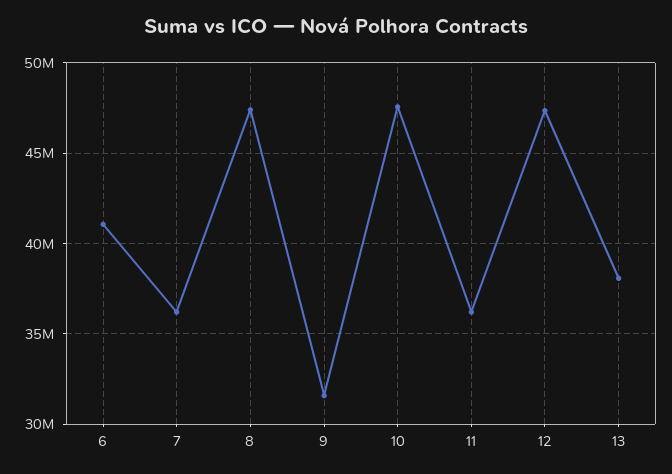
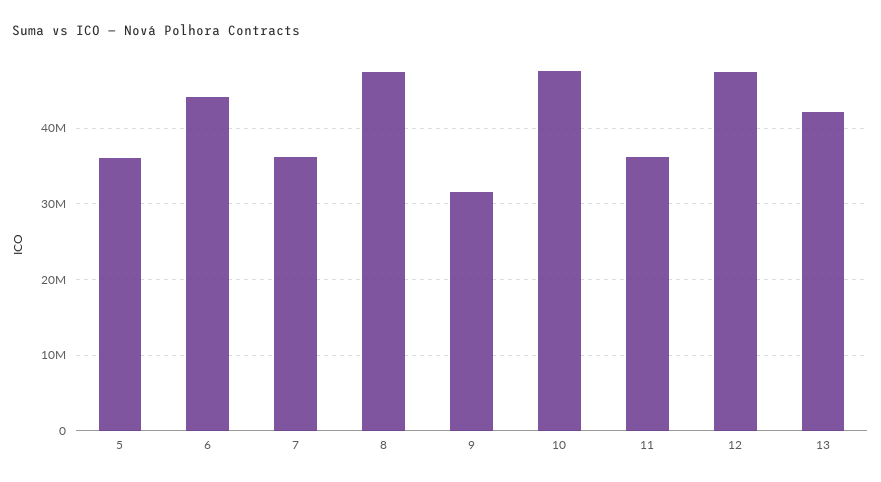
6: 41000000 -> 44000000
13: 38000000 -> 42000000
5: none -> 36000000

